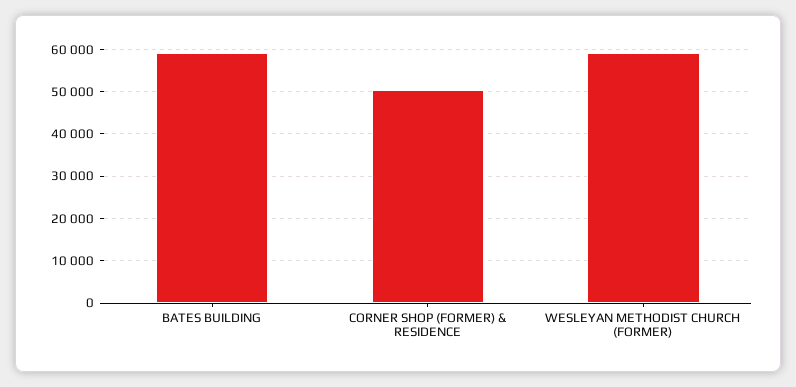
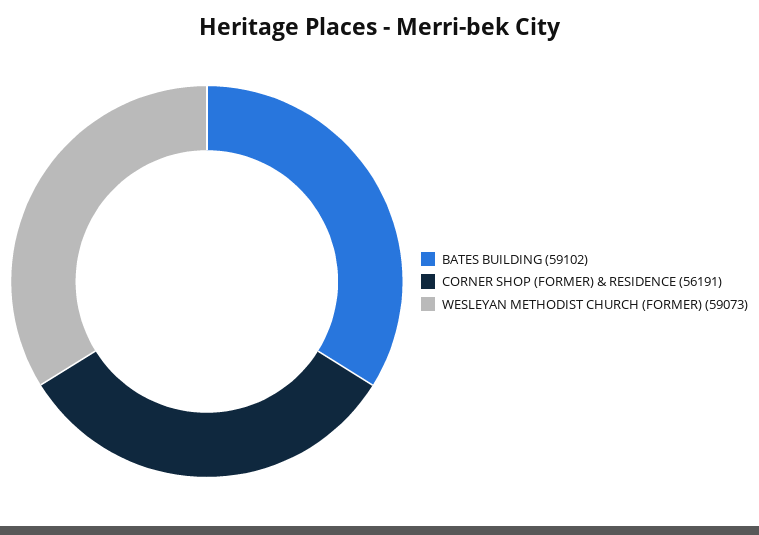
CORNER SHOP (FORMER) & RESIDENCE: 50000 -> 56191

